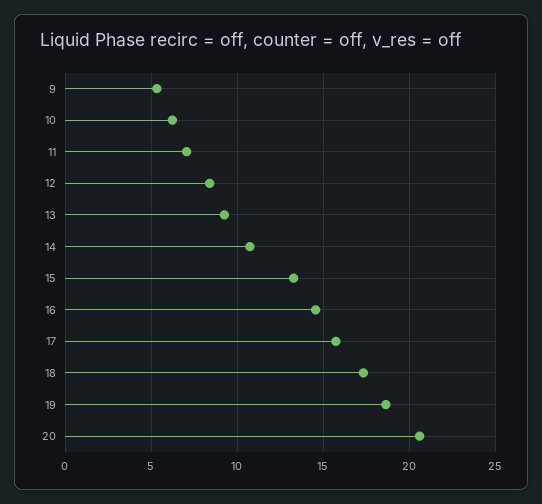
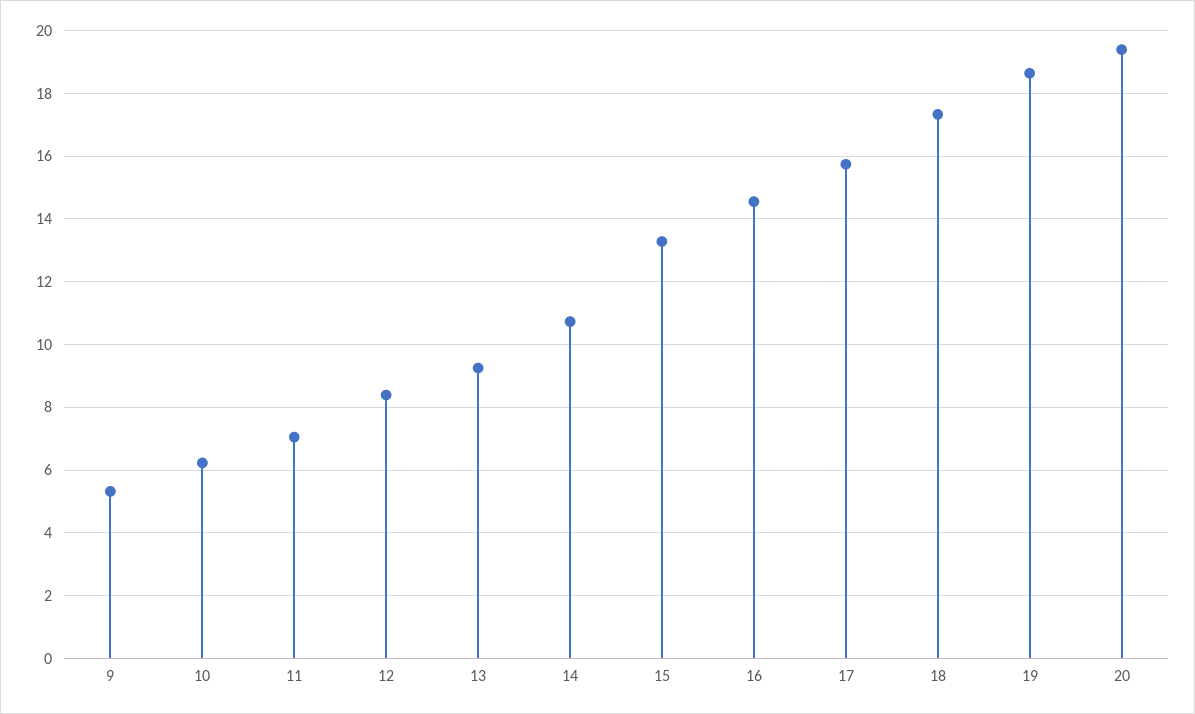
20: 20.5 -> 19.4

